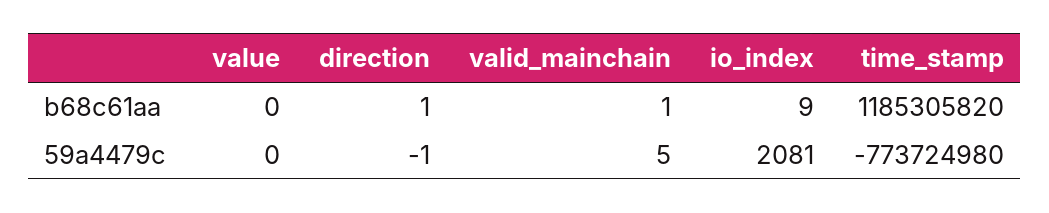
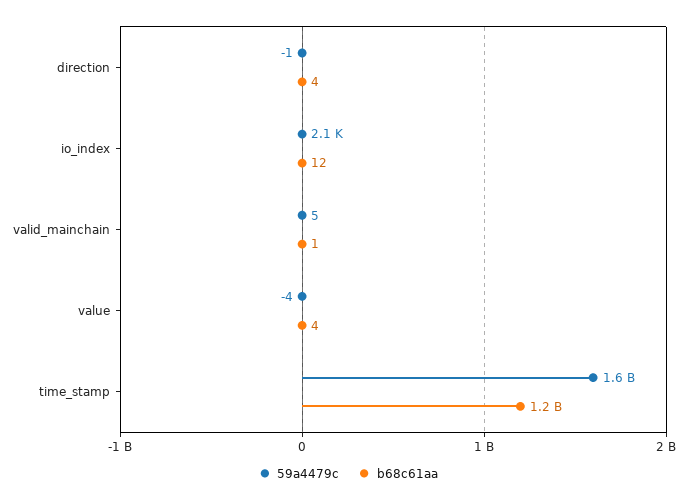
b68c61aa, value: 0 -> 4
b68c61aa, direction: 1 -> 4
b68c61aa, io_index: 9 -> 12
59a4479c, value: 0 -> -4
59a4479c, time_stamp: -773724980 -> 1600000000

